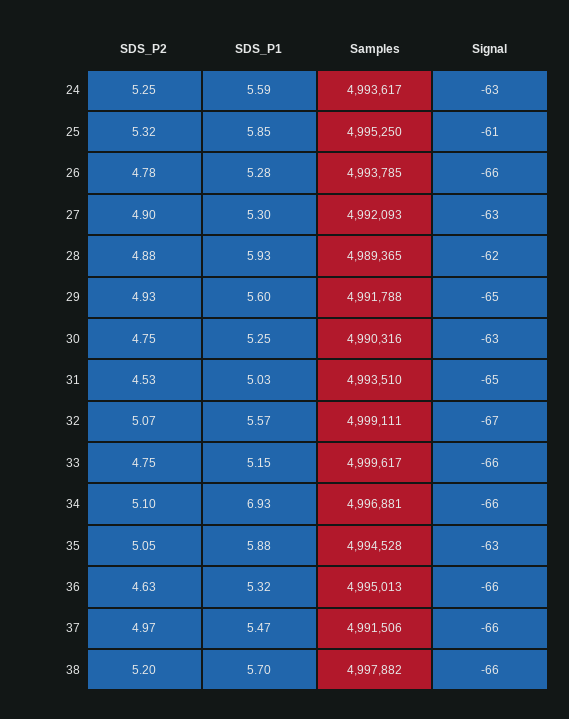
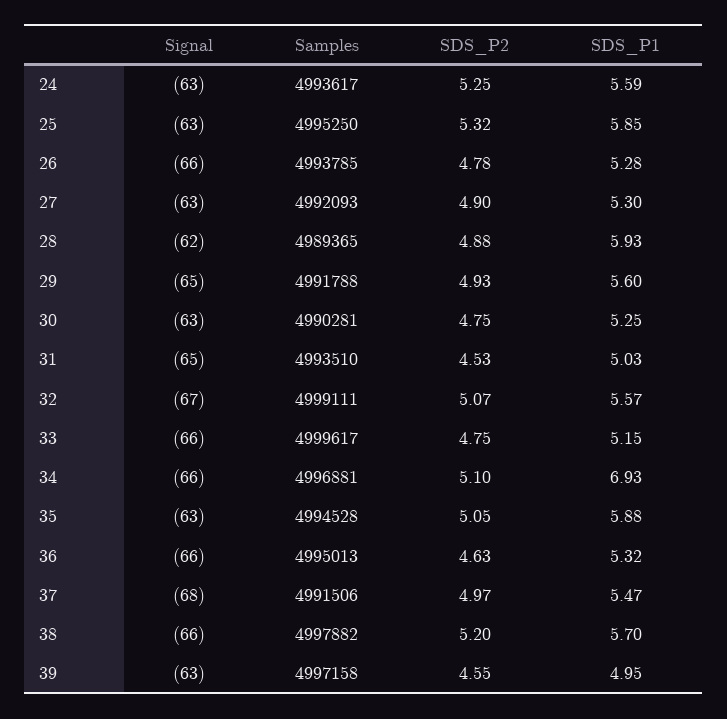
Signal, 25: -61 -> -63
Samples, 30: 4990316 -> 4990281
Signal, 37: -66 -> -68
Signal, 39: none -> -63
Samples, 39: none -> 4997158
SDS_P2, 39: none -> 4.55
SDS_P1, 39: none -> 4.95

